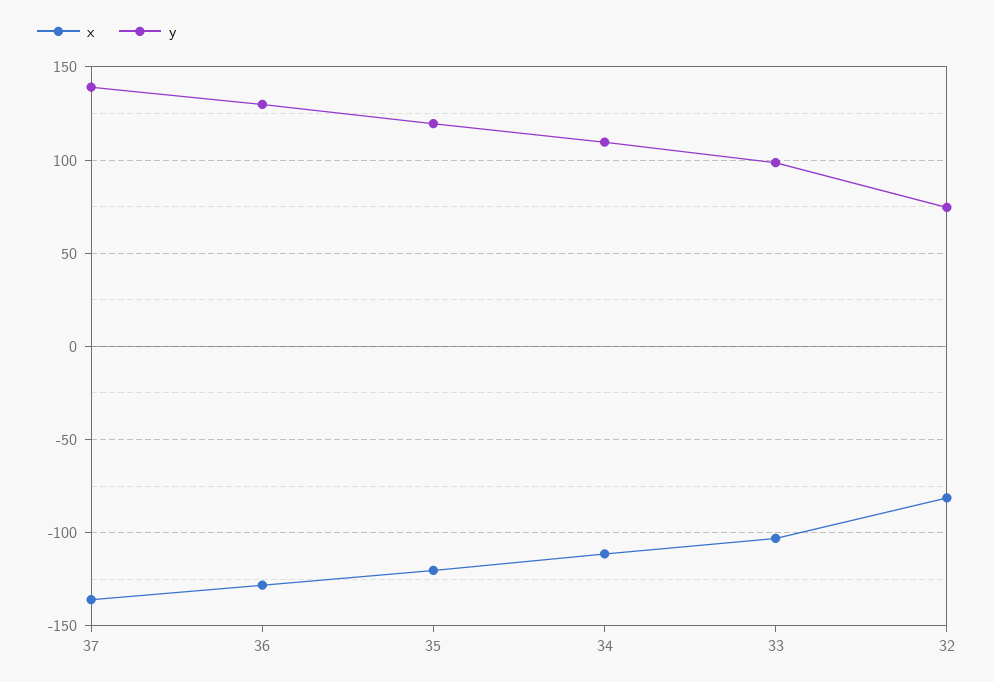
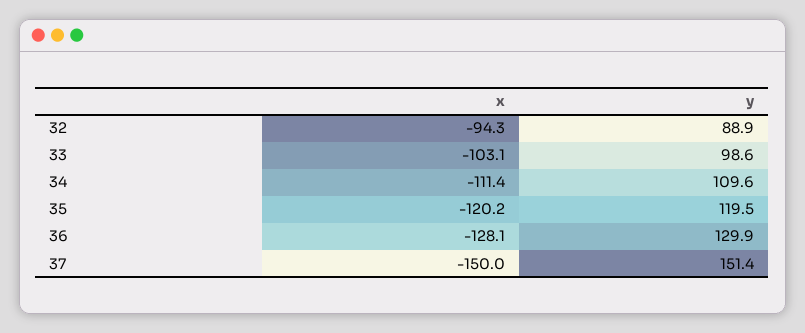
x, 37: -135 -> -150
y, 37: 140 -> 151.4
x, 32: -80 -> -94.3
y, 32: 75 -> 88.9

